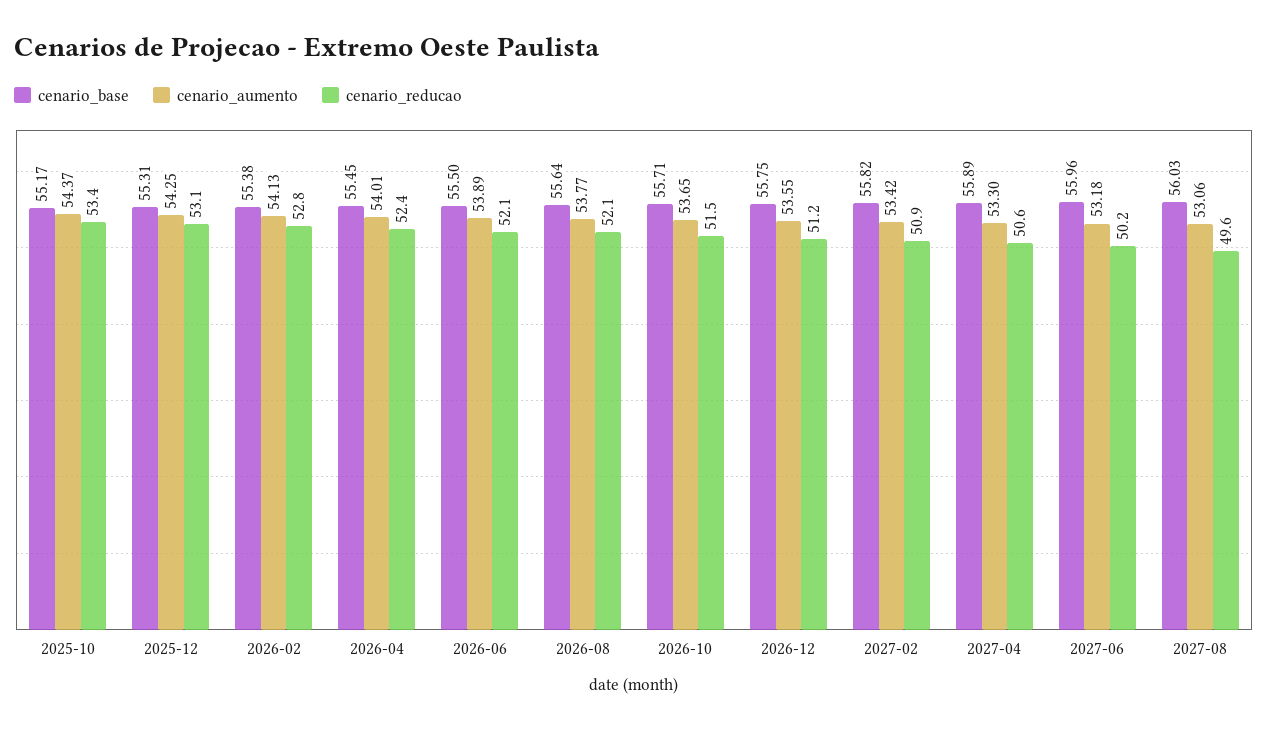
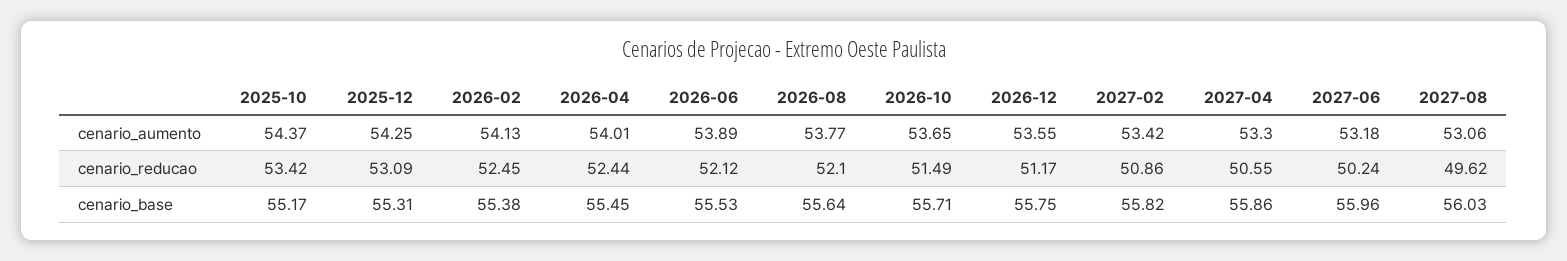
cenario_reducao, 2026-02: 52.8 -> 52.45
cenario_base, 2026-06: 55.5 -> 55.53
cenario_base, 2027-04: 55.89 -> 55.86

